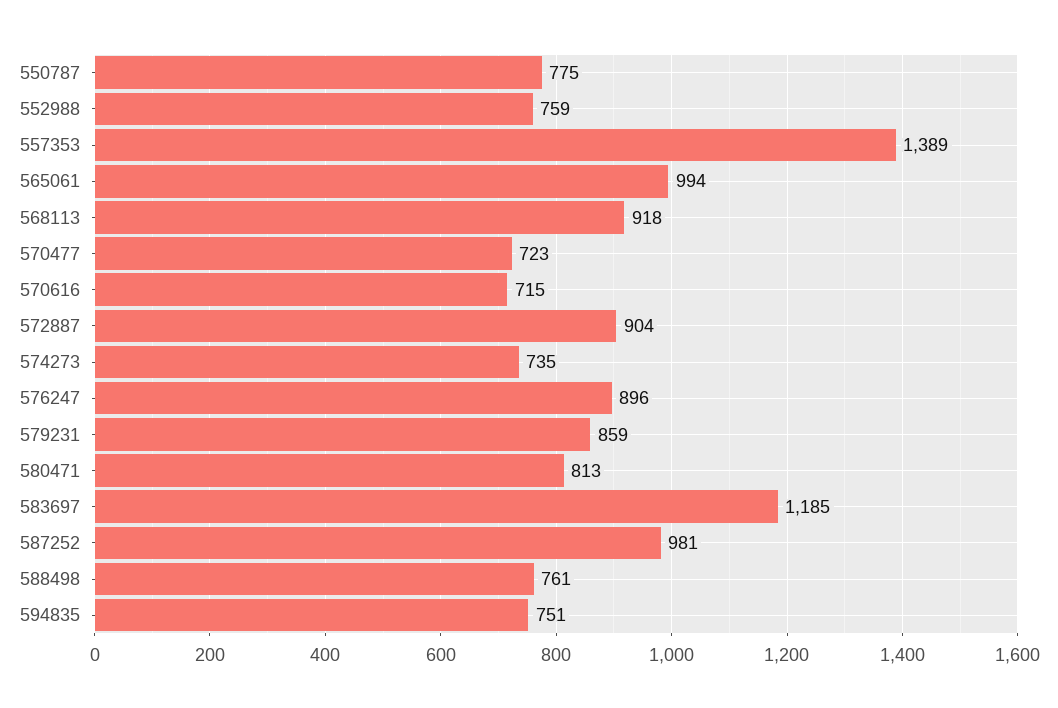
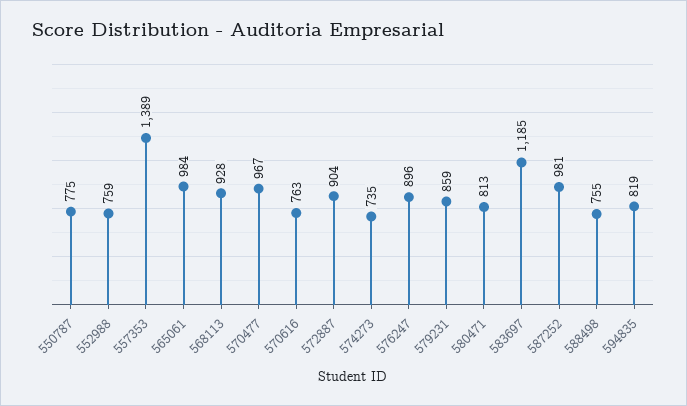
565061: 994 -> 984
568113: 918 -> 928
570477: 723 -> 967
570616: 715 -> 763
588498: 761 -> 755
594835: 751 -> 819

